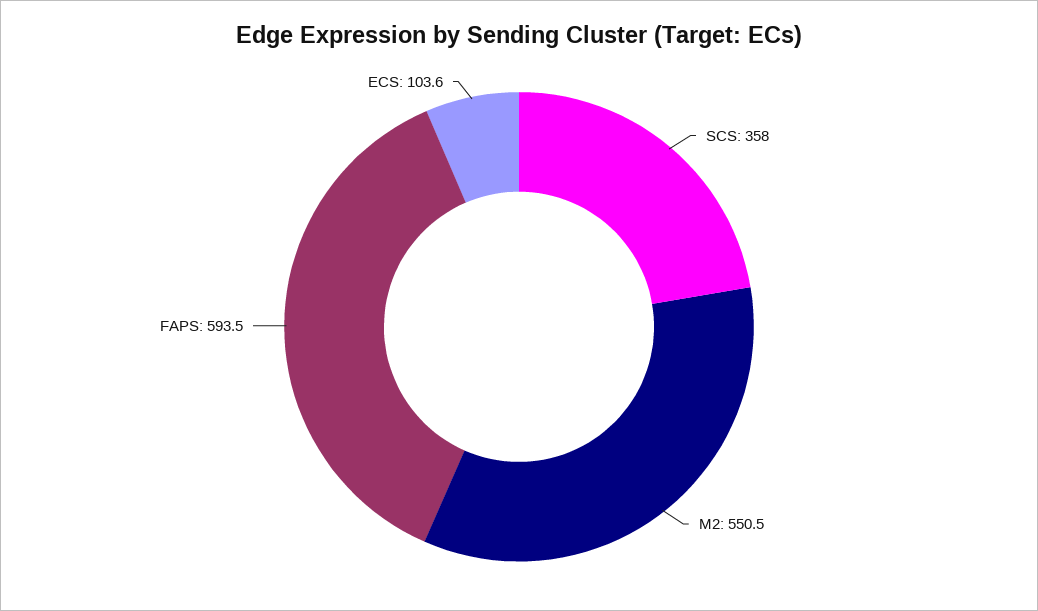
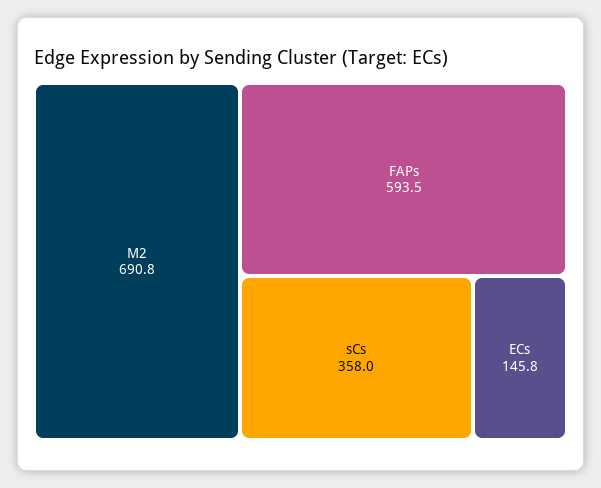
M2: 550.5 -> 690.8
ECS: 103.6 -> 145.8

